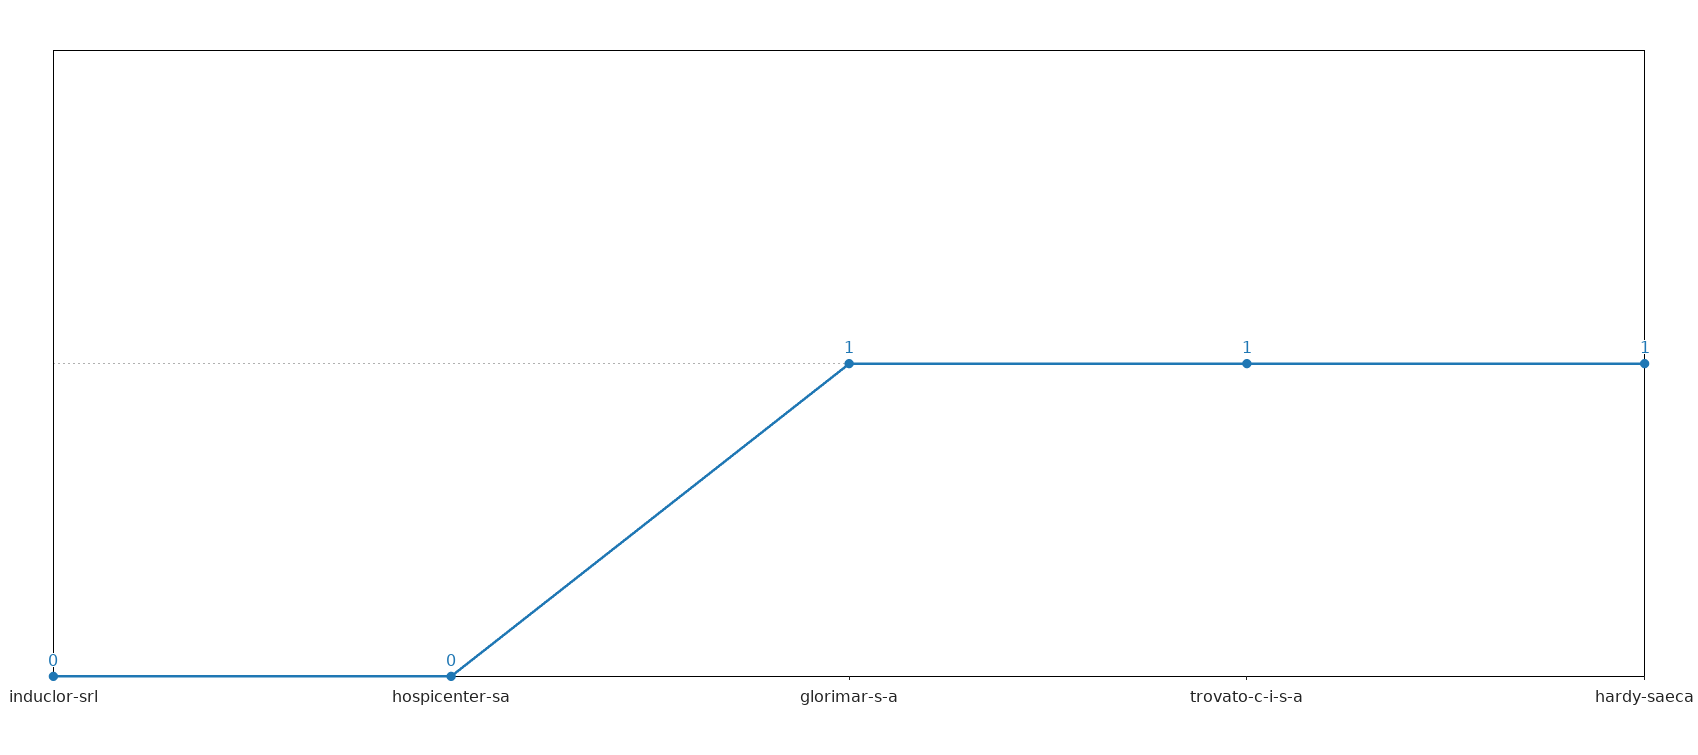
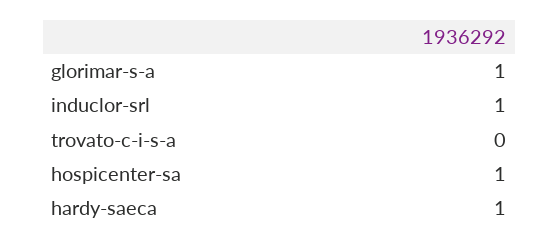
induclor-srl: 0 -> 1
hospicenter-sa: 0 -> 1
trovato-c-i-s-a: 1 -> 0

